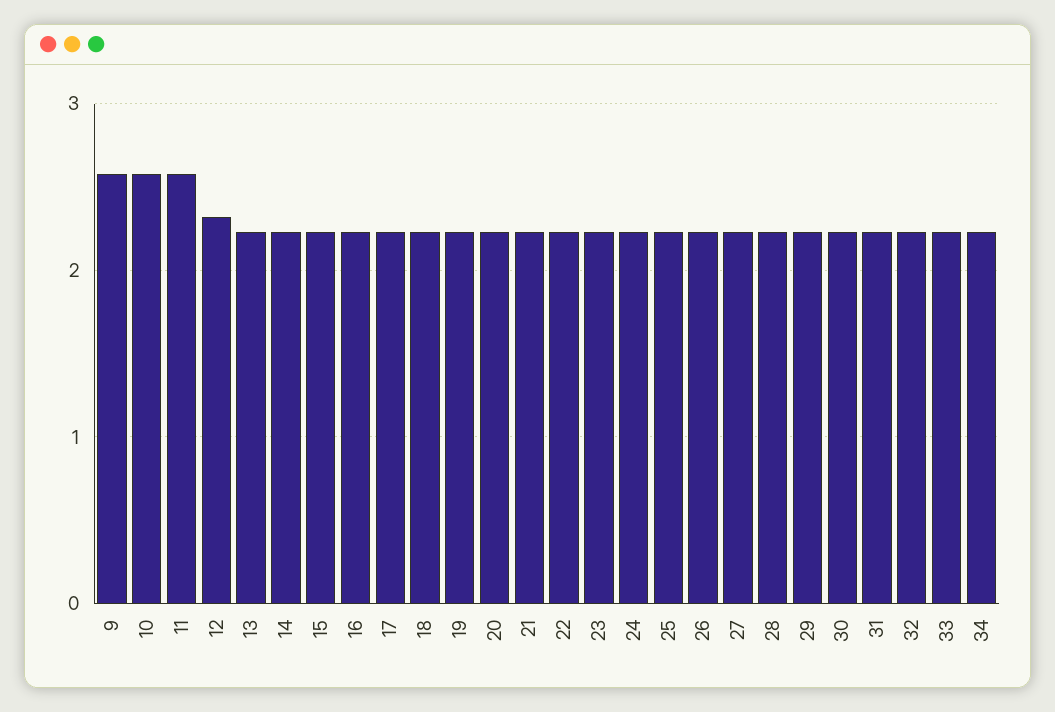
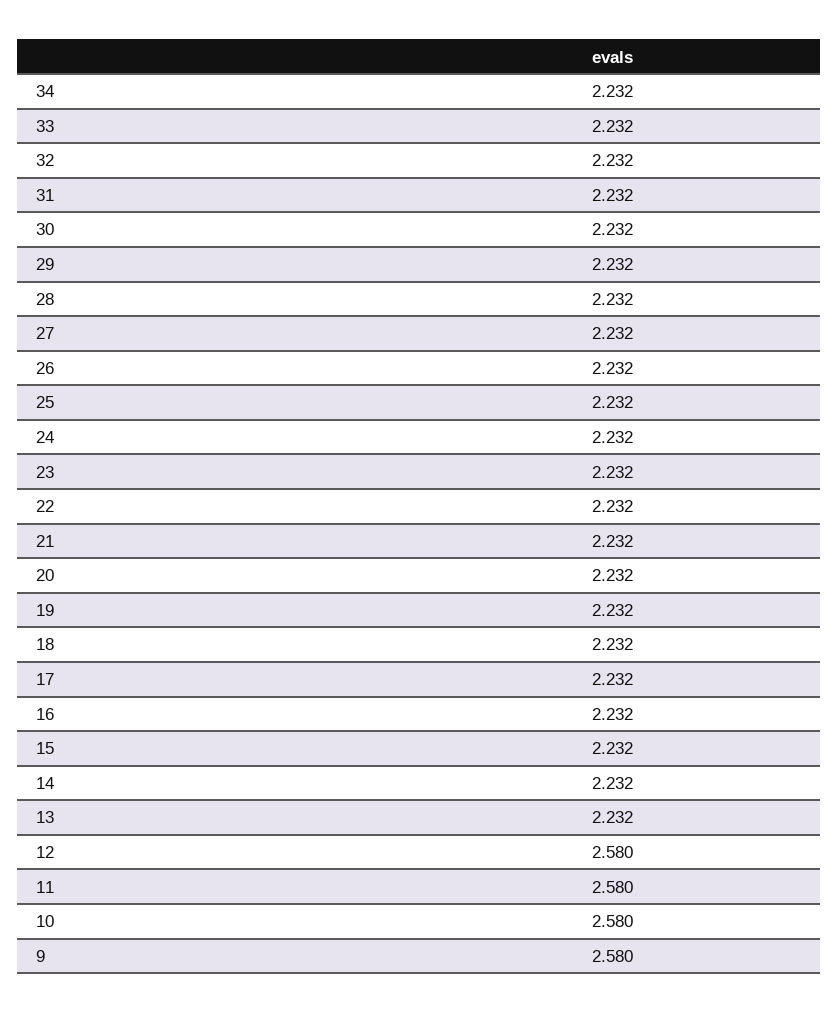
12: 2.3 -> 2.58

